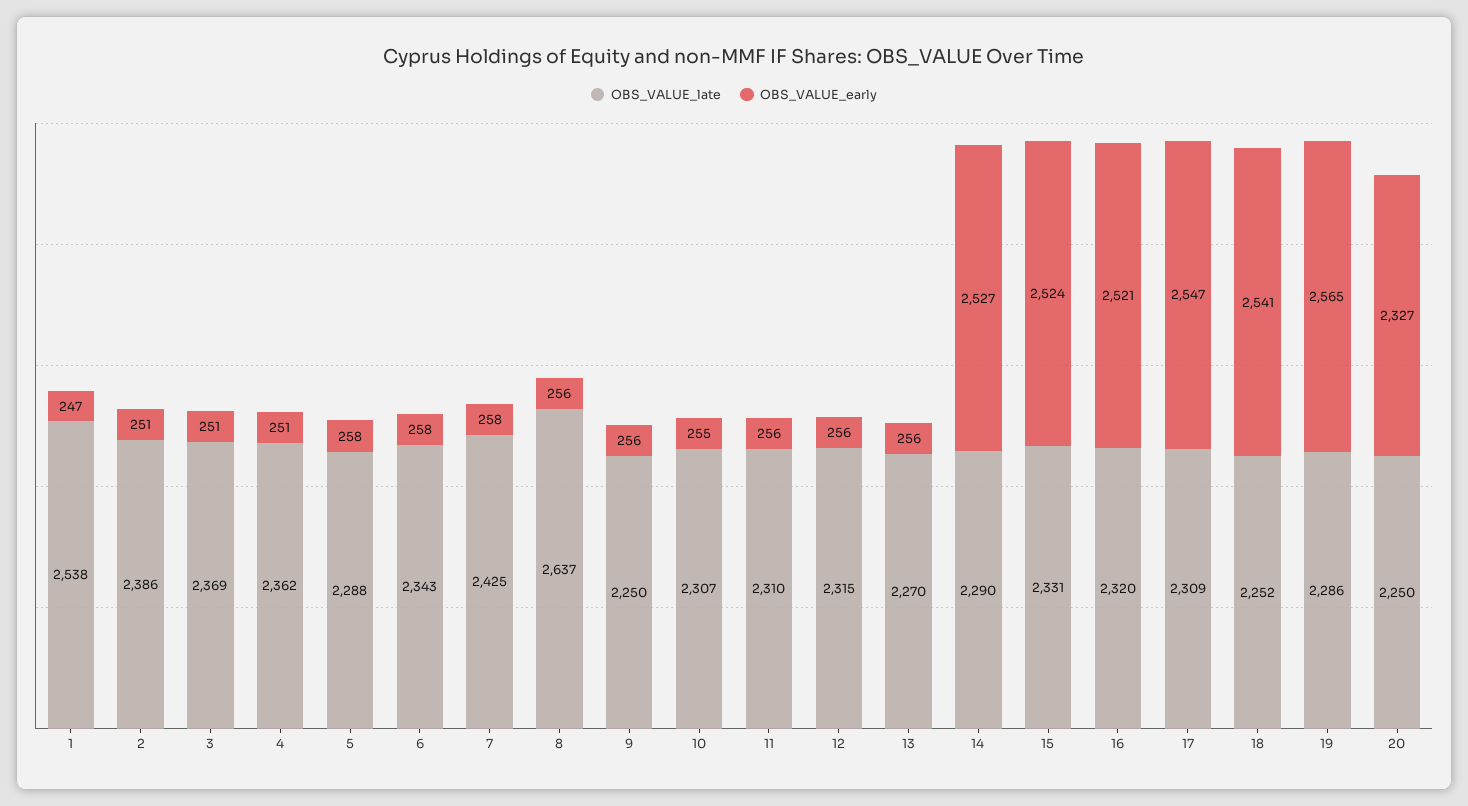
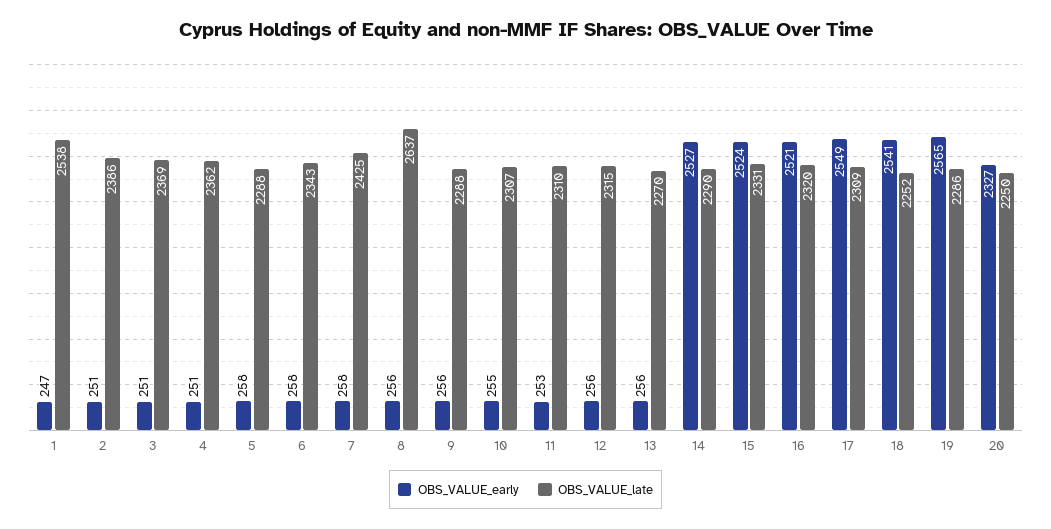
OBS_VALUE_late, 9: 2250 -> 2288
OBS_VALUE_early, 11: 256 -> 253
OBS_VALUE_early, 17: 2547 -> 2549

